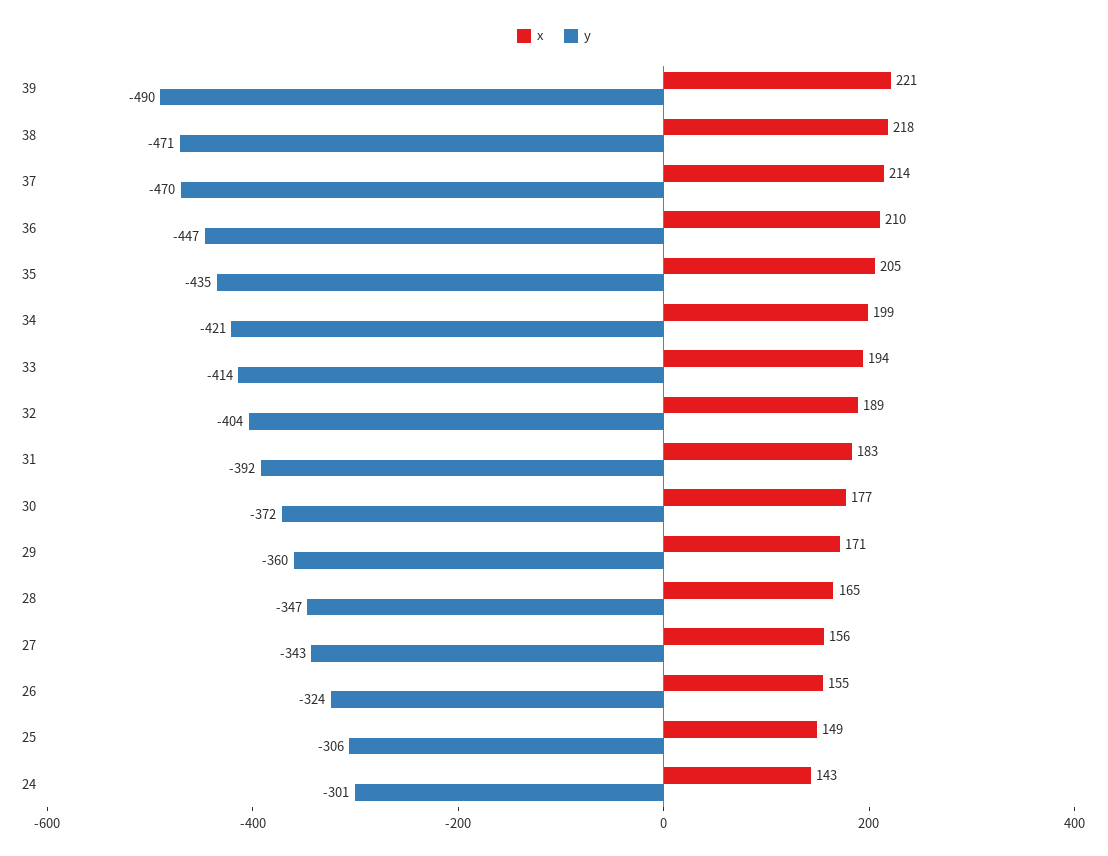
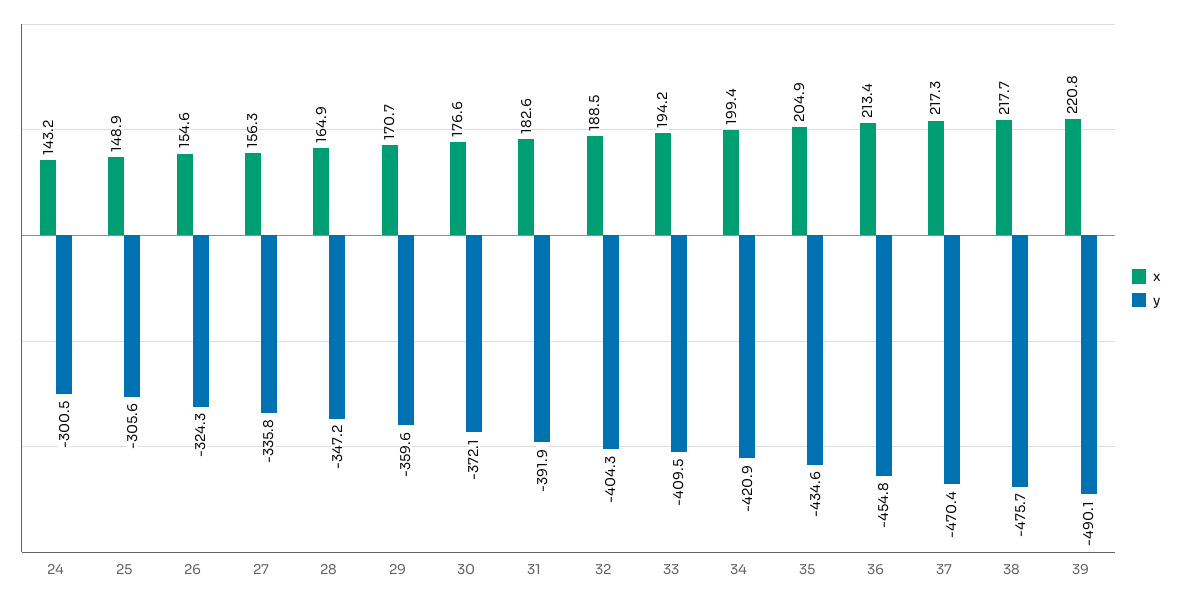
y, 38: -471 -> -475.7
x, 37: 214 -> 217.3
x, 36: 210 -> 213.4
y, 36: -447 -> -454.8
y, 33: -414 -> -409.5
y, 27: -343 -> -335.8

